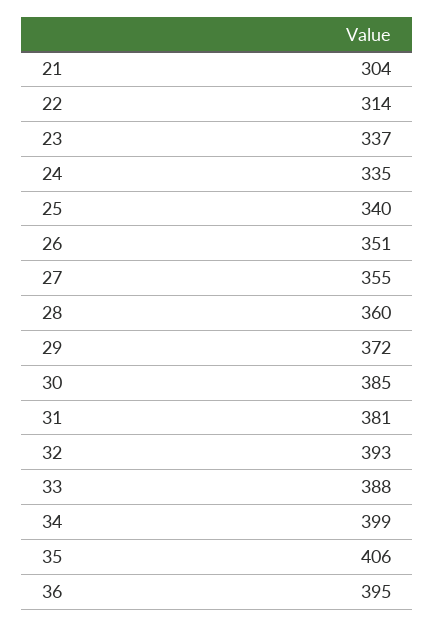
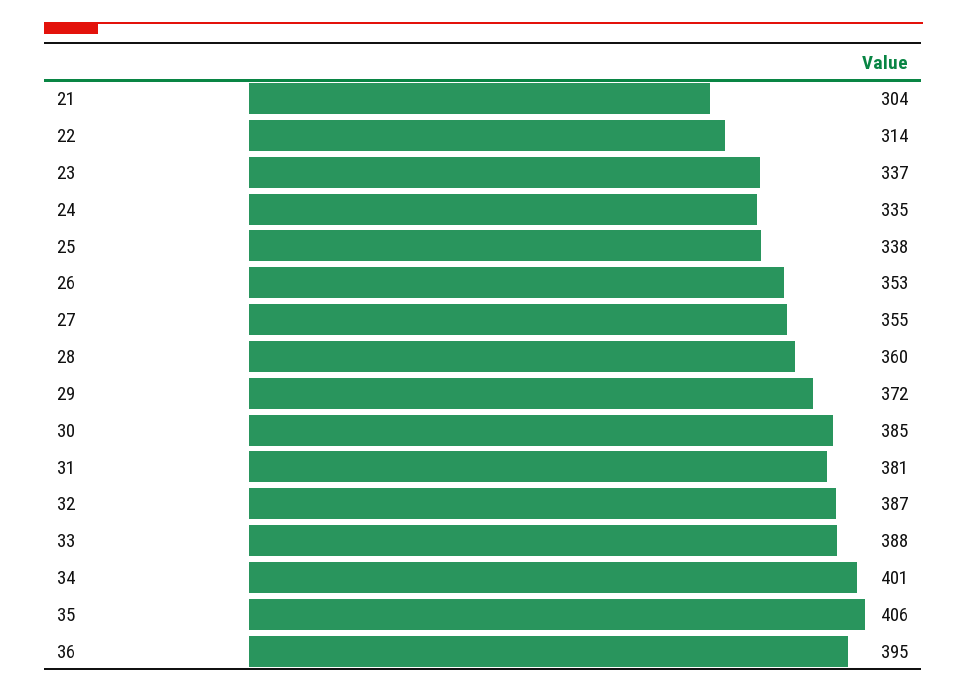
25: 340 -> 338
26: 351 -> 353
32: 393 -> 387
34: 399 -> 401

